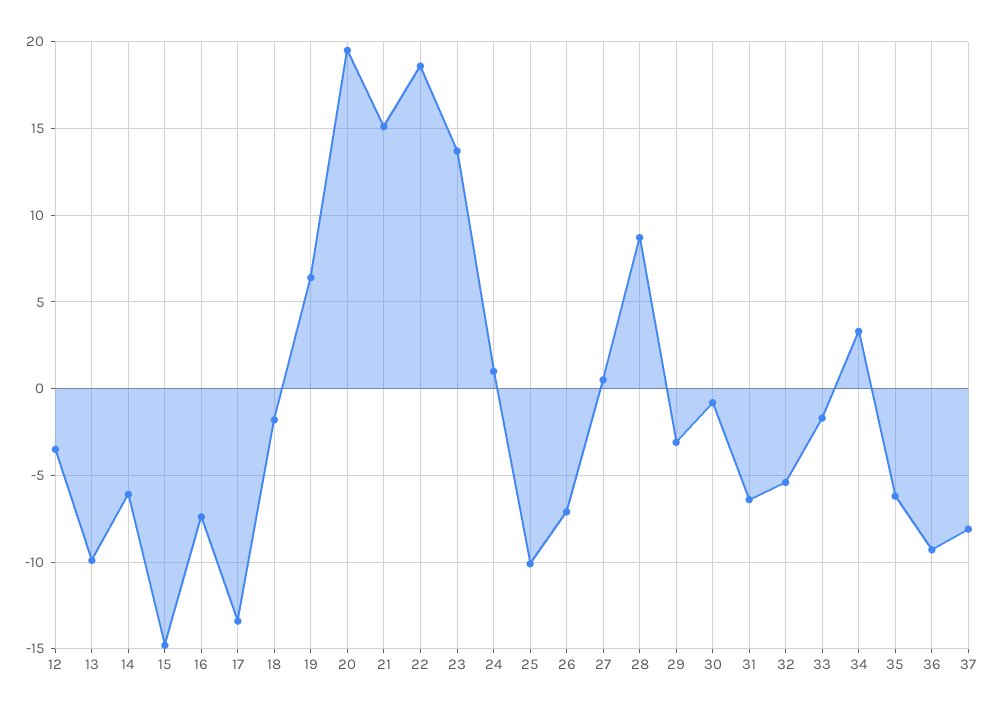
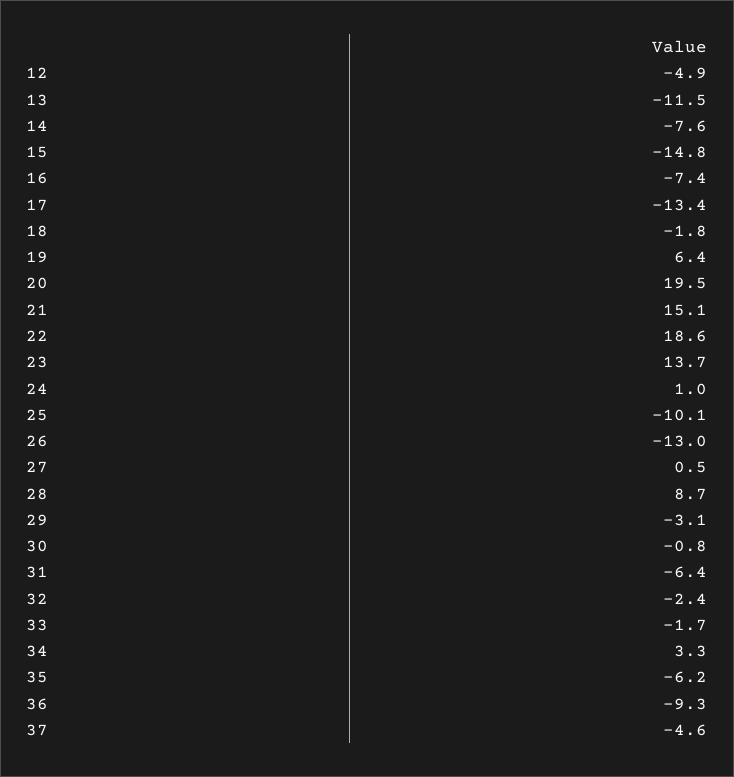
12: -3.5 -> -4.9
13: -10 -> -11.5
14: -6 -> -7.6
26: -7 -> -13
32: -5.5 -> -2.4
37: -8 -> -4.6

